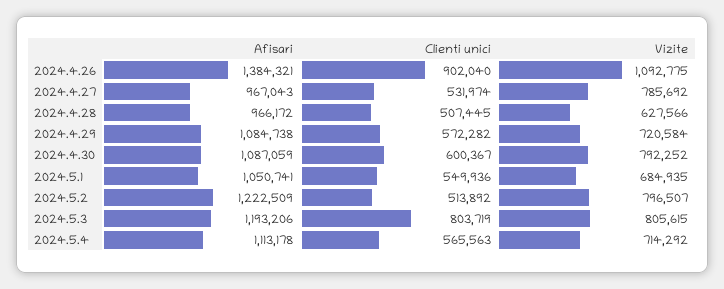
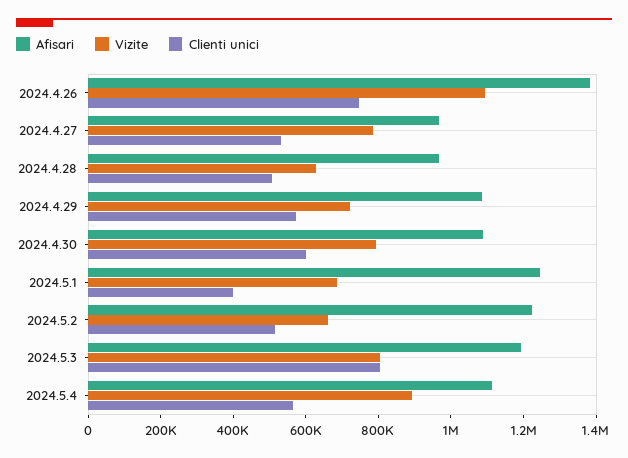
Clienti unici, 2024.4.26: 902040 -> 750000
Afisari, 2024.5.1: 1050741 -> 1250000
Clienti unici, 2024.5.1: 549936 -> 400000
Vizite, 2024.5.2: 796507 -> 650000
Vizite, 2024.5.4: 714292 -> 900000

